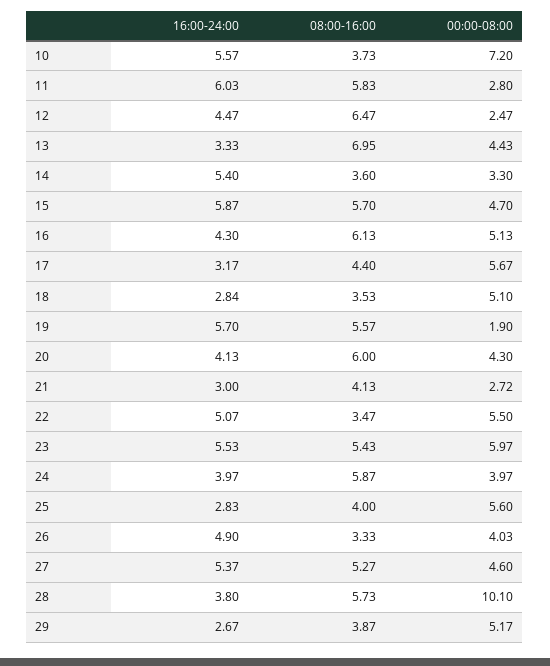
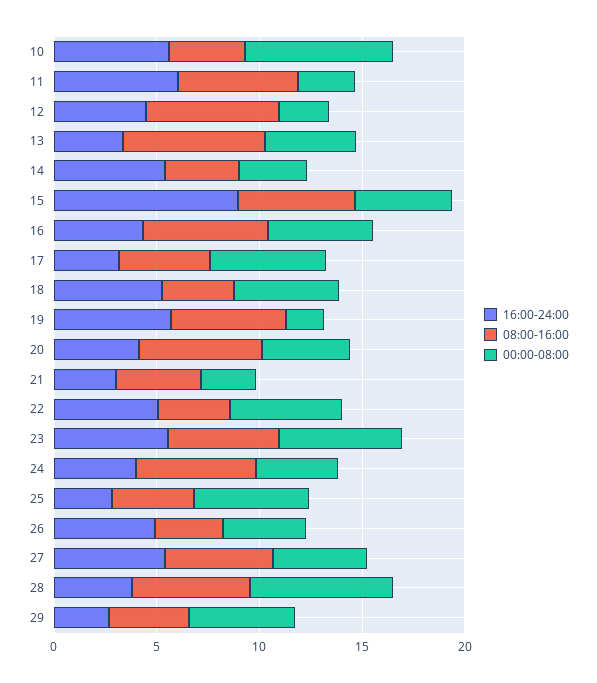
16:00-24:00, 15: 5.87 -> 9
16:00-24:00, 18: 2.84 -> 5
00:00-08:00, 28: 10.1 -> 7

